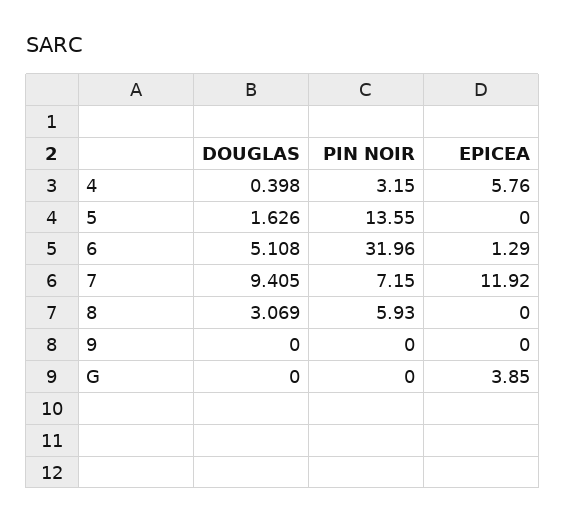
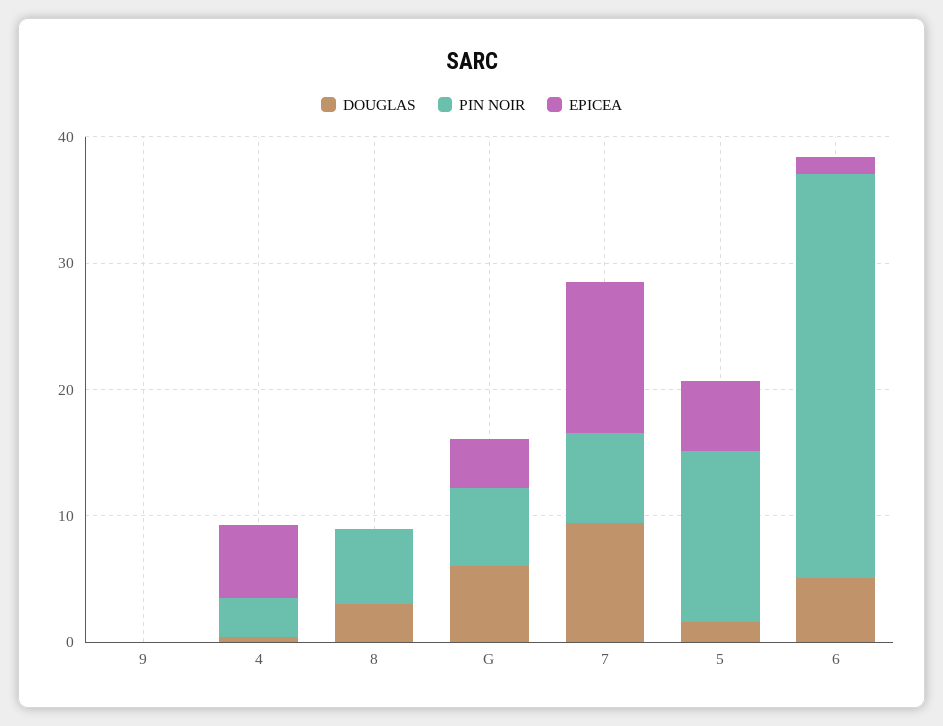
EPICEA, 5: 0 -> 6
DOUGLAS, G: 0 -> 6
PIN NOIR, G: 0 -> 6

